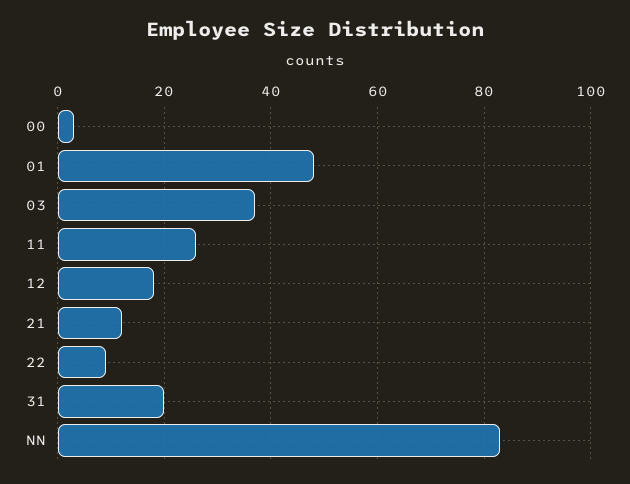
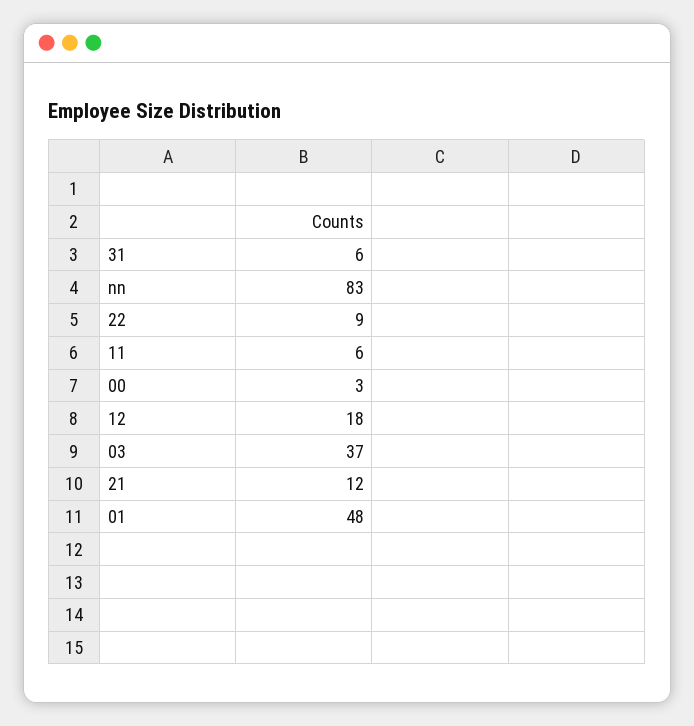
11: 25 -> 6
31: 20 -> 6

